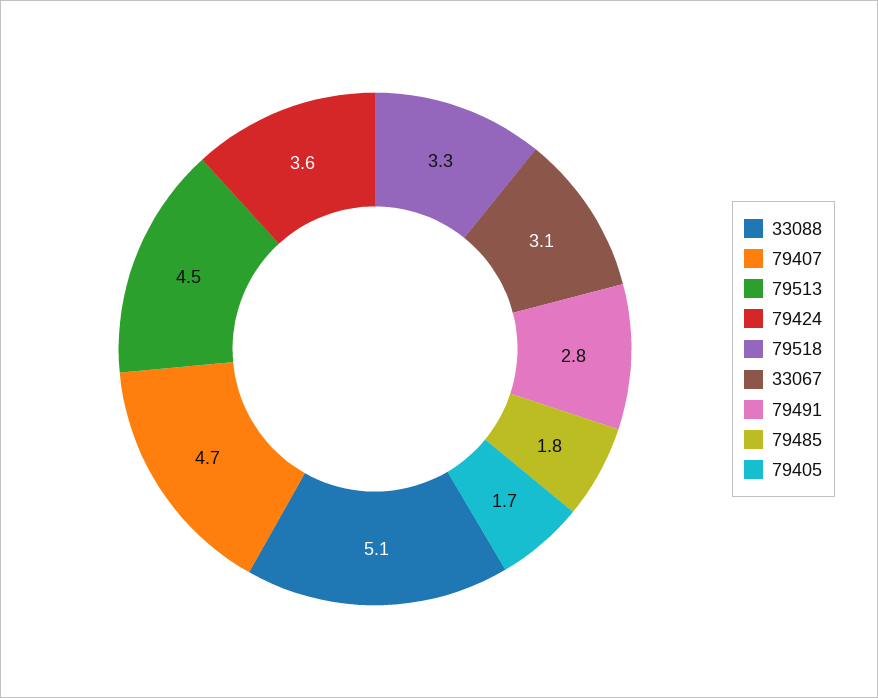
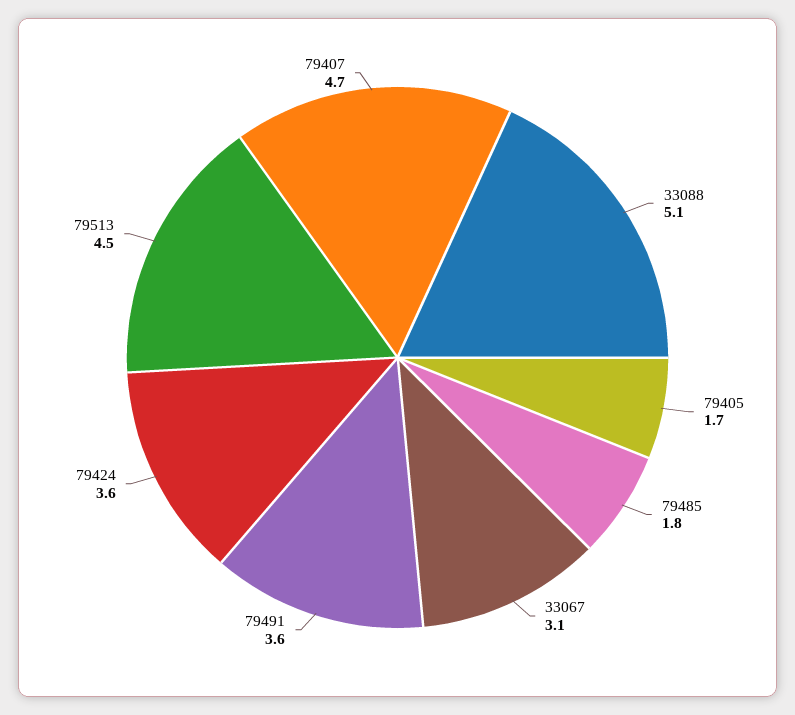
79518: 3.3 -> none
79491: 2.8 -> 3.6

